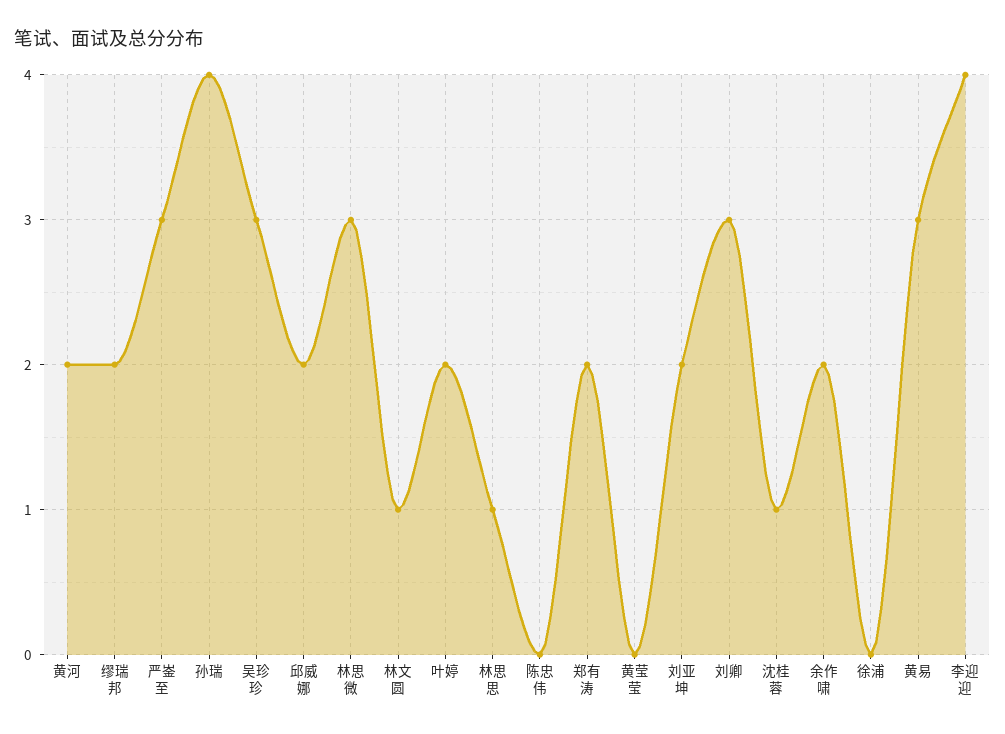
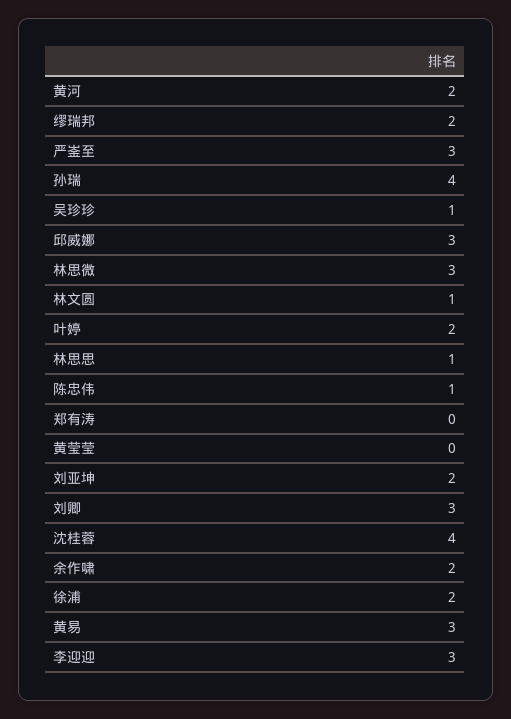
吴珍珍: 3 -> 1
邱威娜: 2 -> 3
陈忠伟: 0 -> 1
郑有涛: 2 -> 0
沈桂蓉: 1 -> 4
徐浦: 0 -> 2
李迎迎: 4 -> 3

